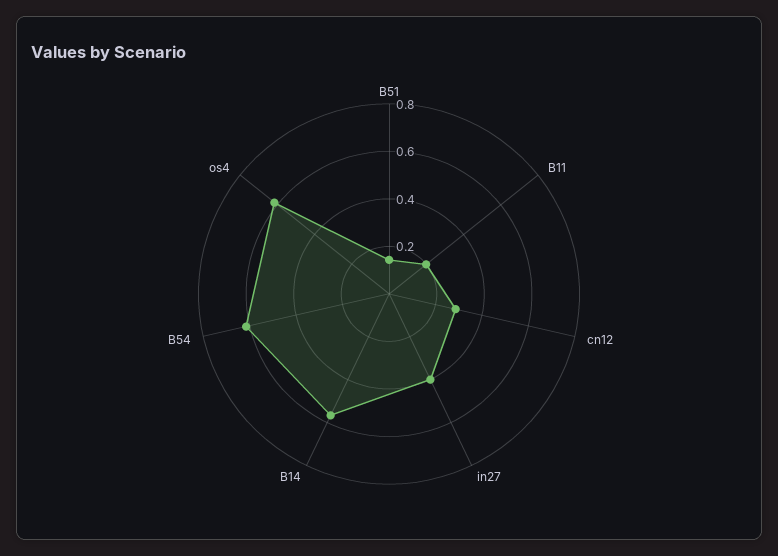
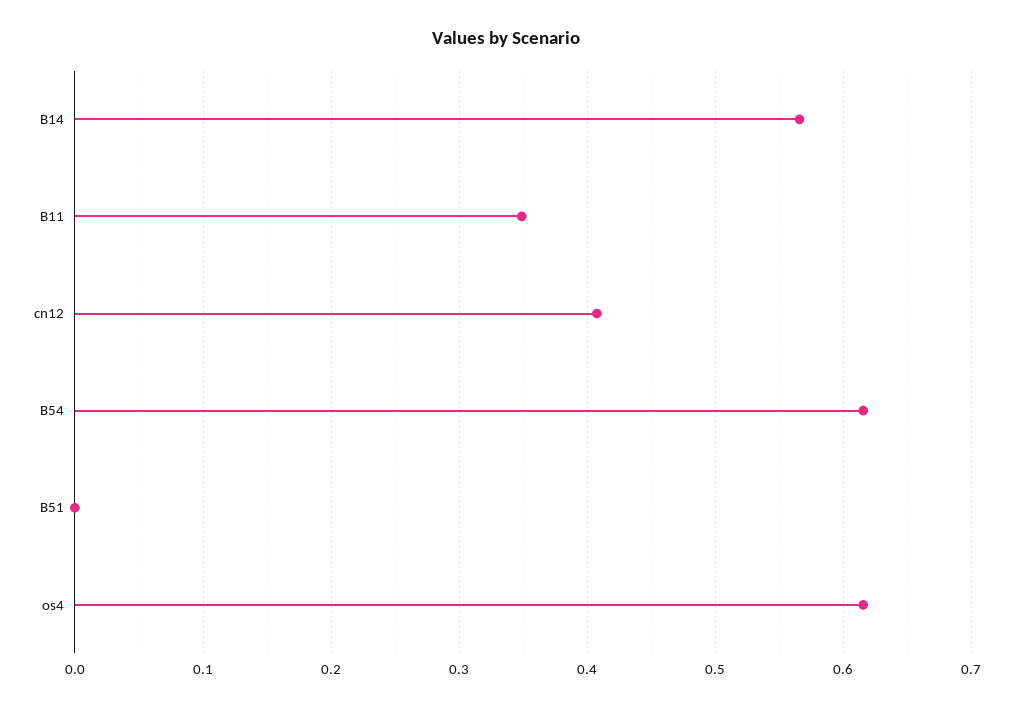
B51: 0.15 -> 0
B11: 0.2 -> 0.35
cn12: 0.3 -> 0.41
in27: 0.4 -> none

